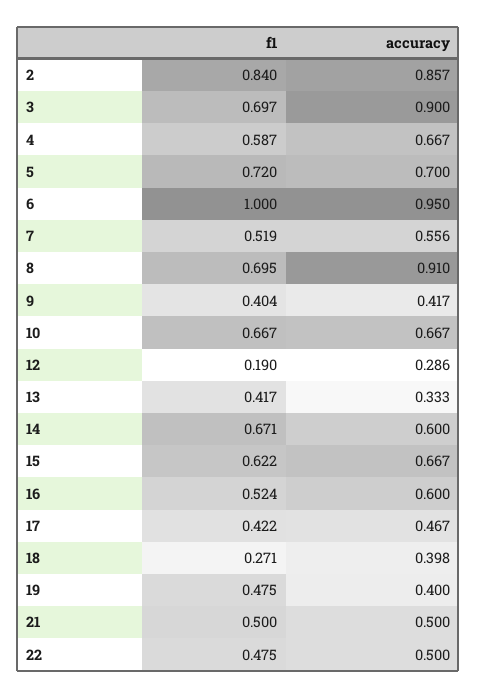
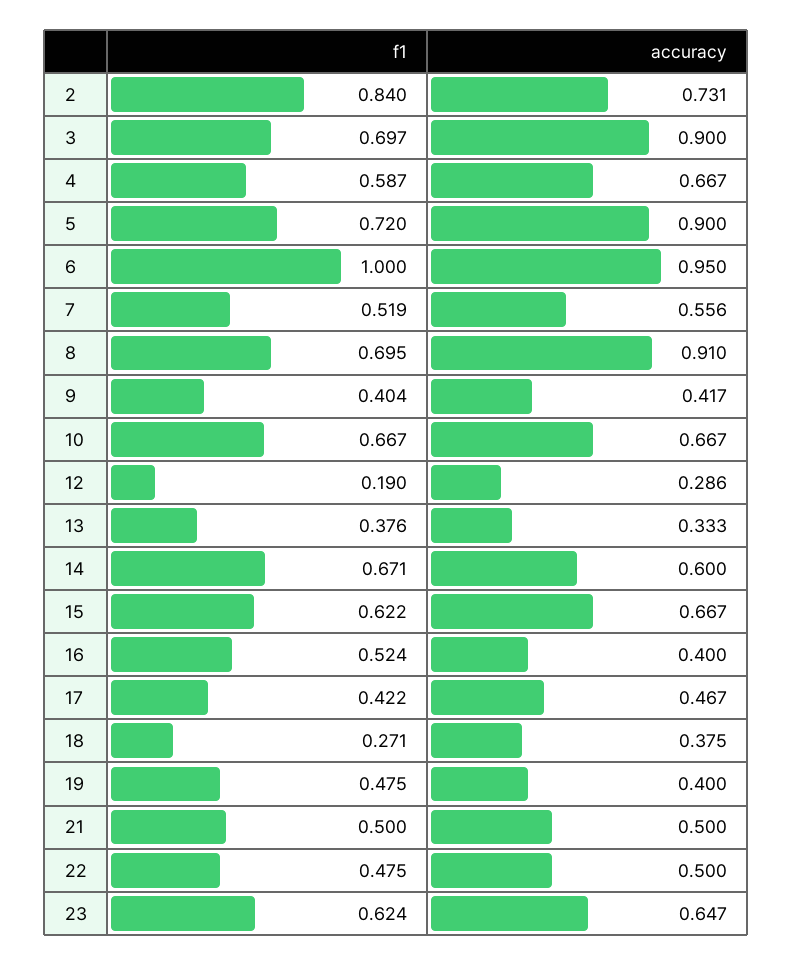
accuracy, 2: 0.857 -> 0.731
accuracy, 5: 0.7 -> 0.9
f1, 13: 0.417 -> 0.376
accuracy, 16: 0.6 -> 0.4
accuracy, 18: 0.398 -> 0.375
f1, 23: none -> 0.624
accuracy, 23: none -> 0.647

